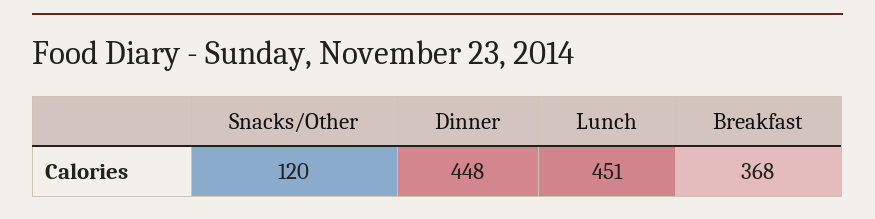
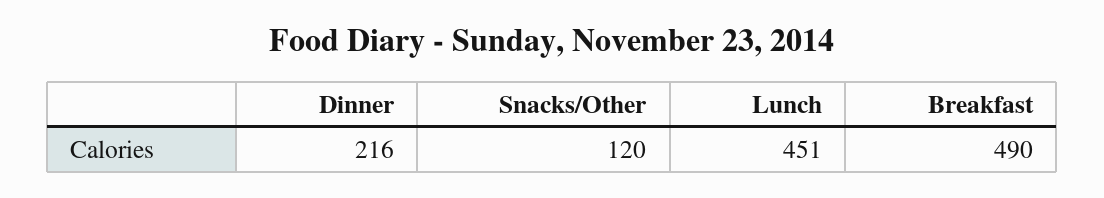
Dinner: 448 -> 216
Breakfast: 368 -> 490

